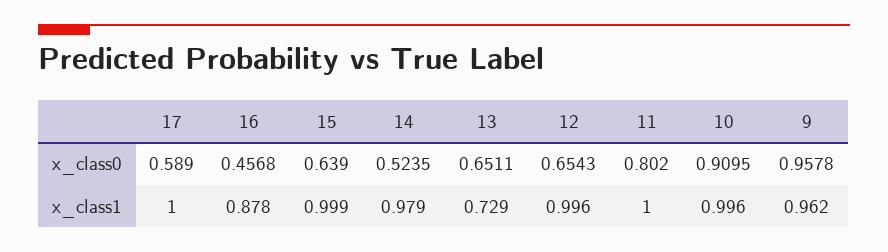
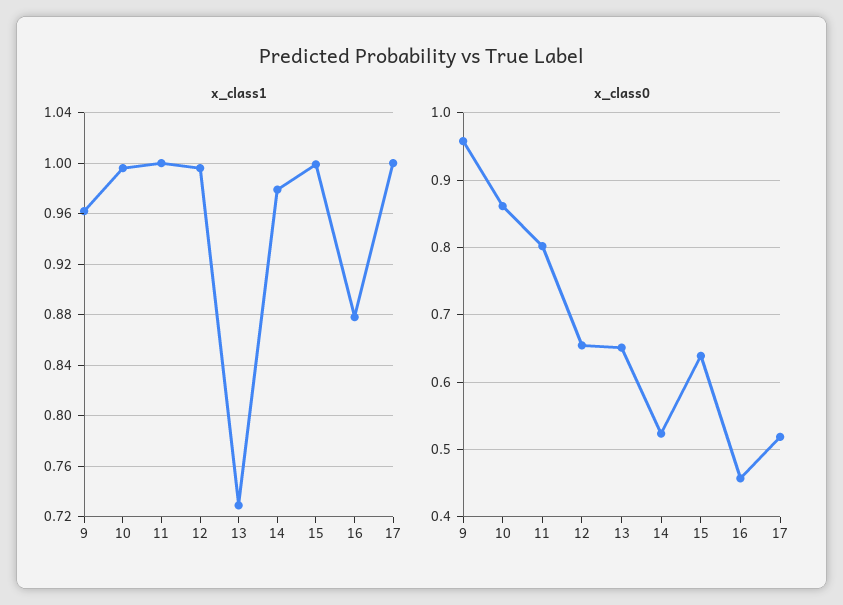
x_class0, 17: 0.589 -> 0.52
x_class0, 10: 0.9095 -> 0.86

